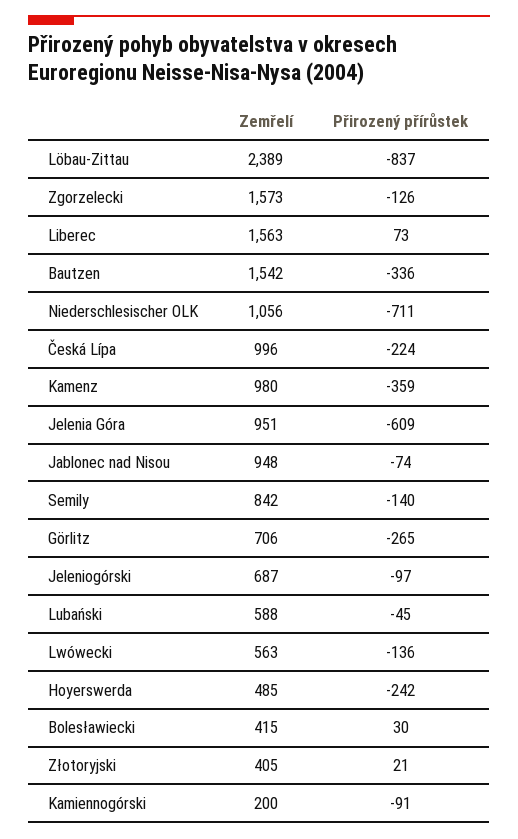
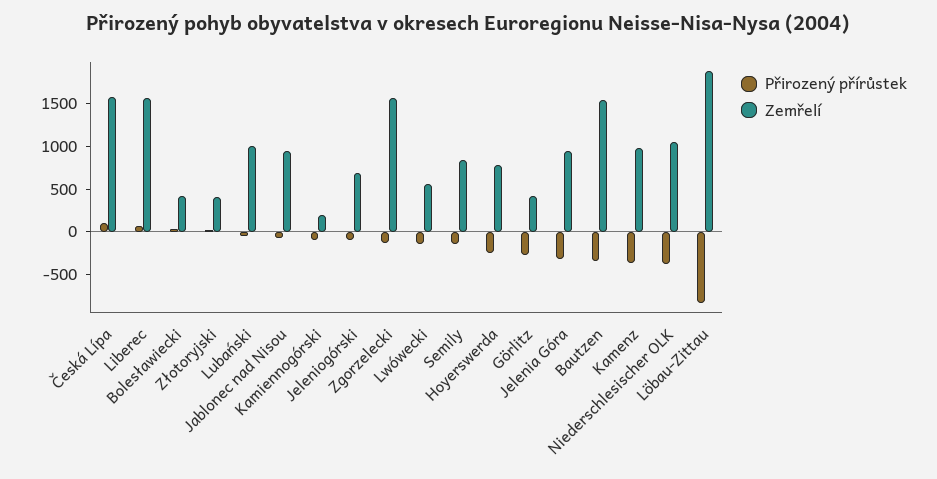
Zemřelí, Löbau-Zittau: 2389 -> 1900
Přirozený přírůstek, Niederschlesischer OLK: -711 -> -400
Zemřelí, Česká Lípa: 996 -> 1600
Přirozený přírůstek, Česká Lípa: -224 -> 100
Přirozený přírůstek, Jelenia Góra: -609 -> -300
Zemřelí, Görlitz: 706 -> 400
Zemřelí, Lubański: 588 -> 1000
Zemřelí, Hoyerswerda: 485 -> 800

